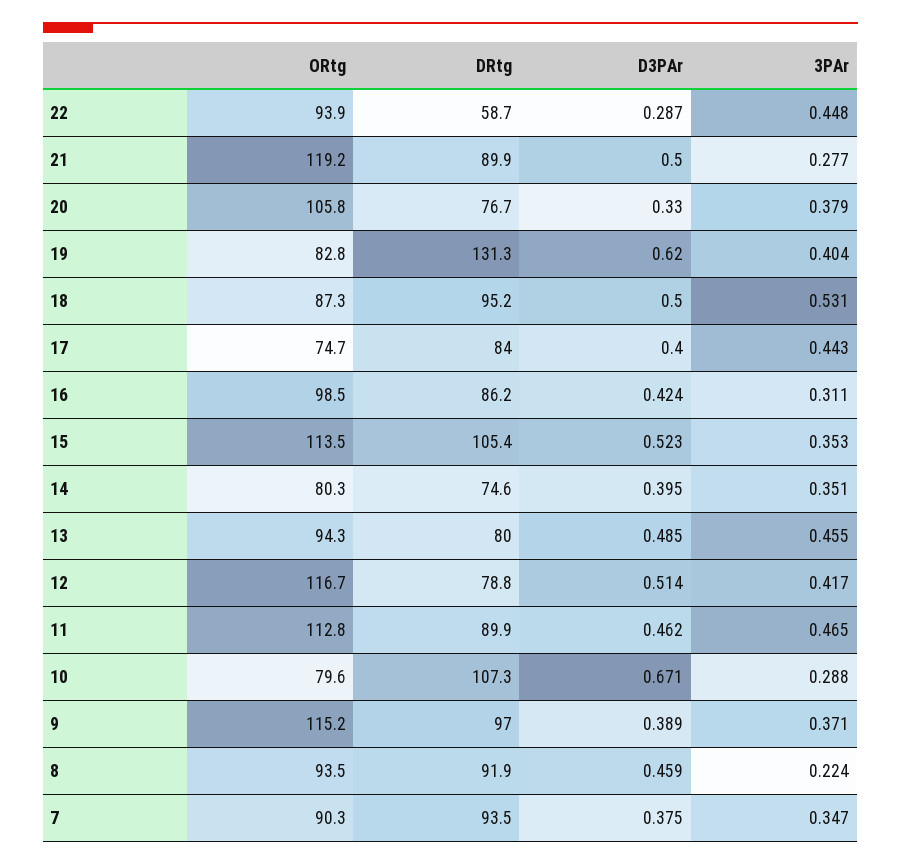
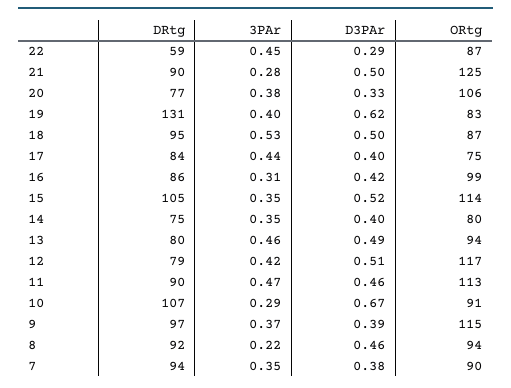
ORtg, 22: 93.9 -> 87
ORtg, 21: 119.2 -> 125
ORtg, 10: 79.6 -> 91

